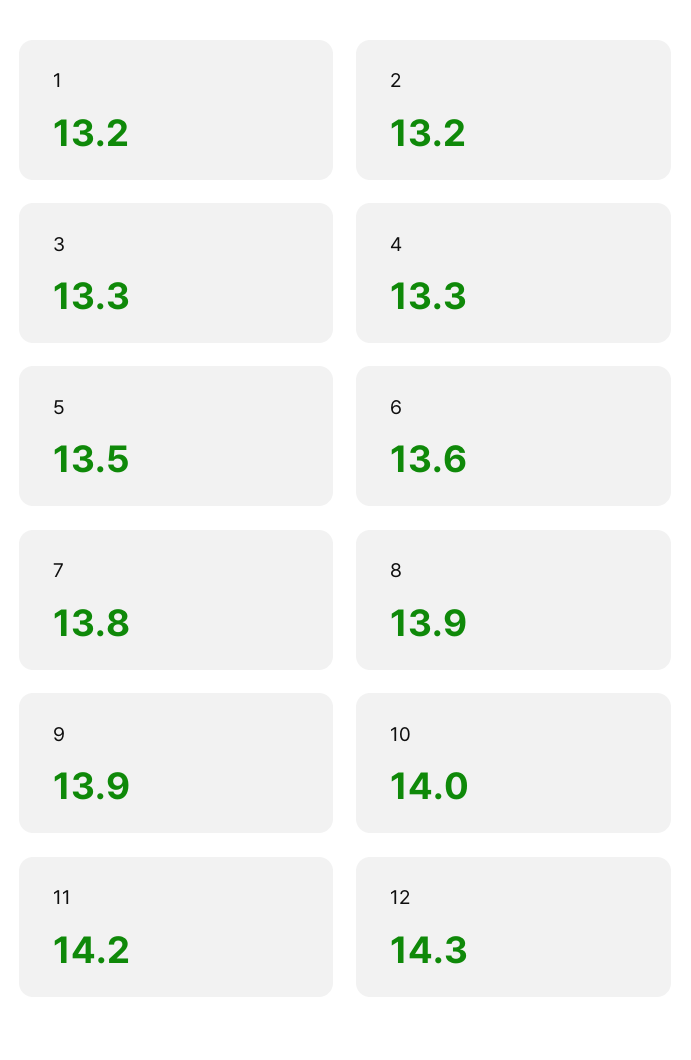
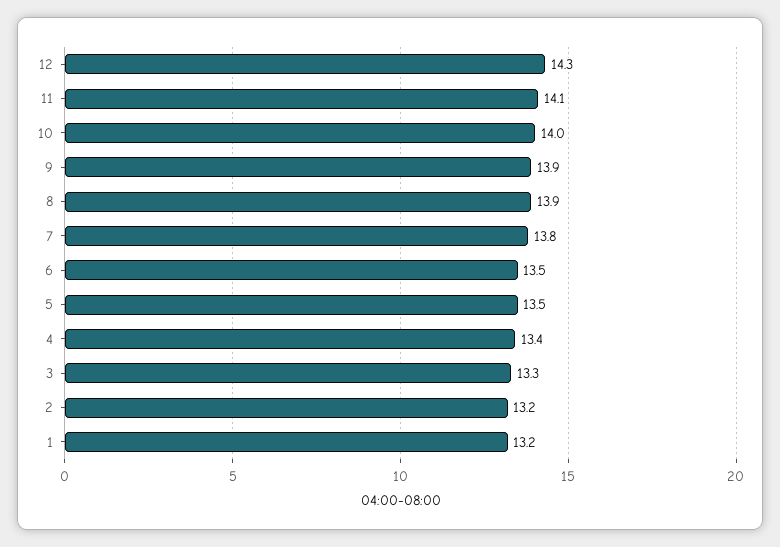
4: 13.3 -> 13.4
6: 13.6 -> 13.5
11: 14.2 -> 14.1

